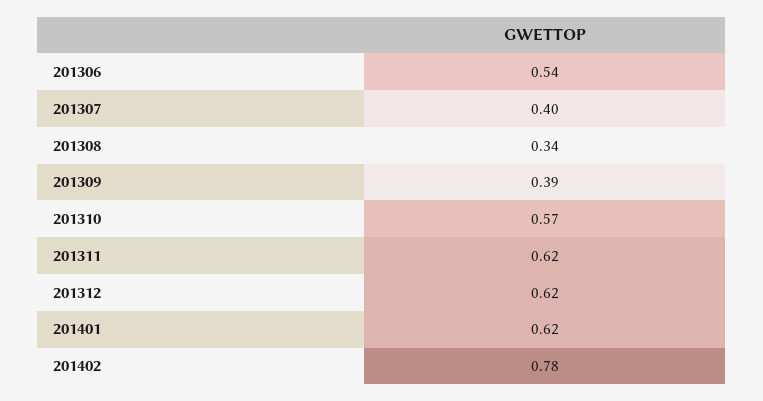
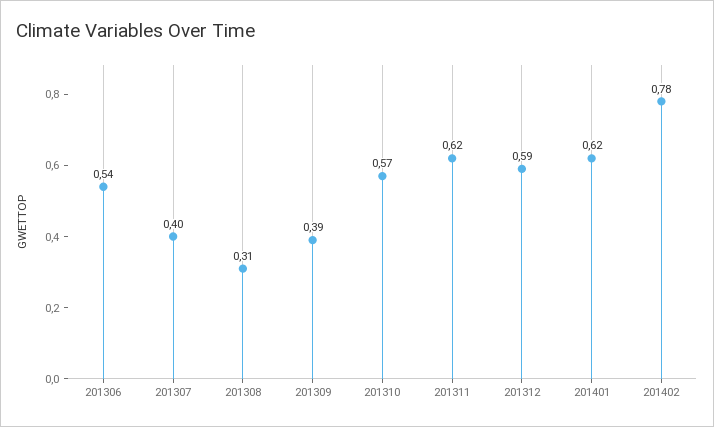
201308: 0.34 -> 0.31
201312: 0.62 -> 0.59

